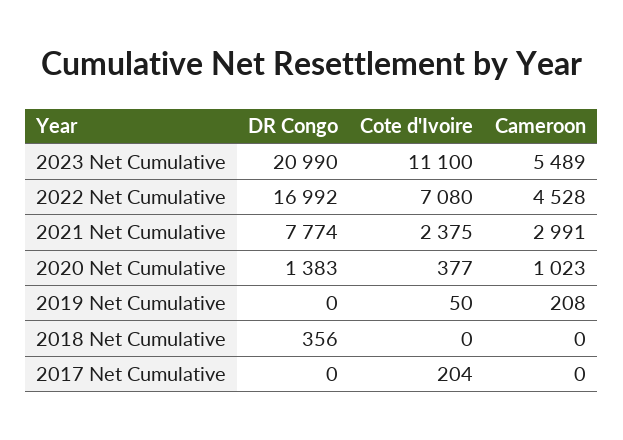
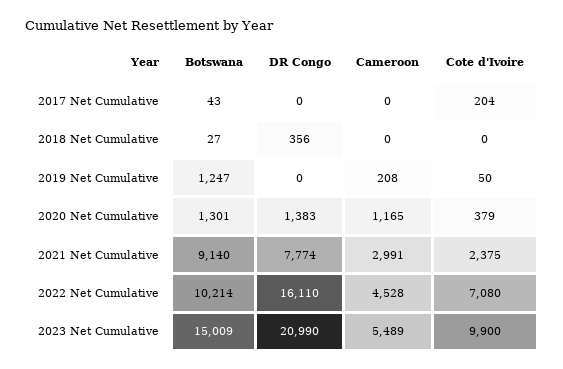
Cote d'Ivoire, 2023 Net Cumulative: 11100 -> 9900
DR Congo, 2022 Net Cumulative: 16992 -> 16110
Cote d'Ivoire, 2020 Net Cumulative: 377 -> 379
Cameroon, 2020 Net Cumulative: 1023 -> 1165
Botswana, 2017 Net Cumulative: none -> 43
Botswana, 2018 Net Cumulative: none -> 27
Botswana, 2019 Net Cumulative: none -> 1247
Botswana, 2020 Net Cumulative: none -> 1301
Botswana, 2021 Net Cumulative: none -> 9140
Botswana, 2022 Net Cumulative: none -> 10214
Botswana, 2023 Net Cumulative: none -> 15009

